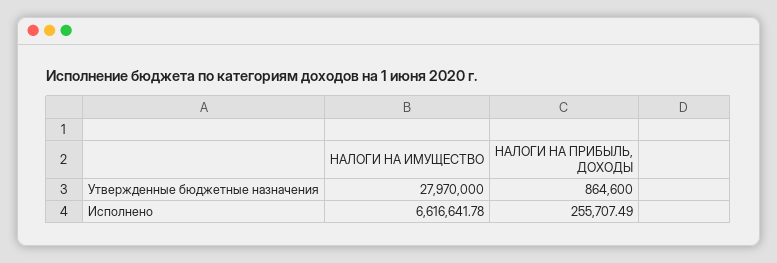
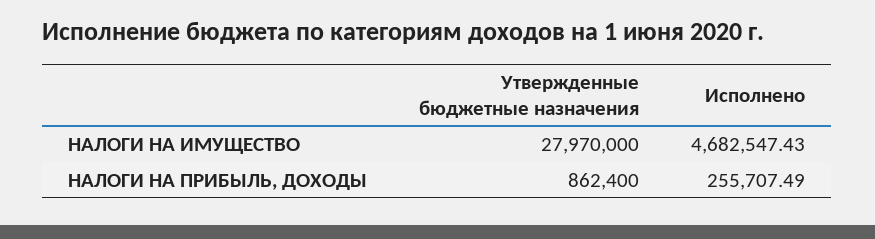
НАЛОГИ НА ПРИБЫЛЬ, ДОХОДЫ, Утвержденные бюджетные назначения: 864600 -> 862400
НАЛОГИ НА ИМУЩЕСТВО, Исполнено: 6616641.78 -> 4682547.43

